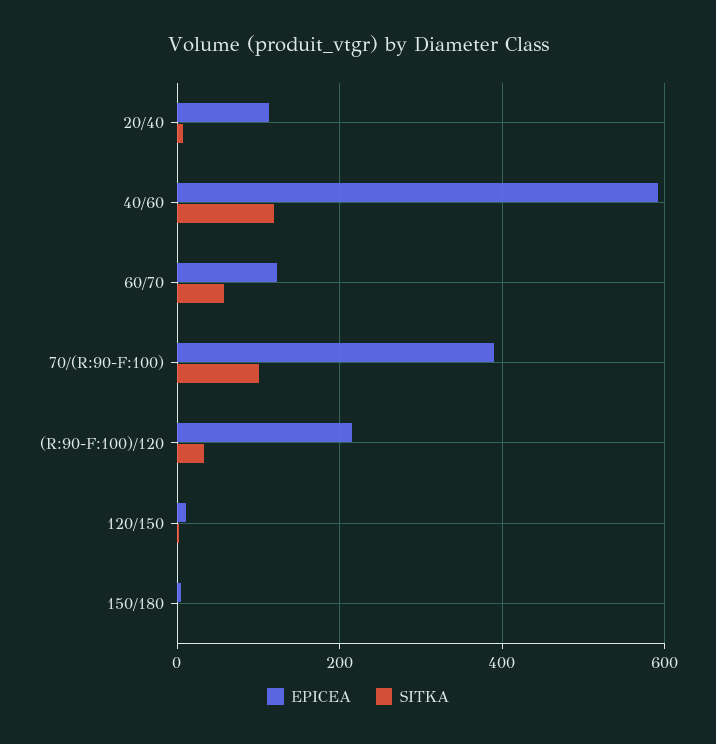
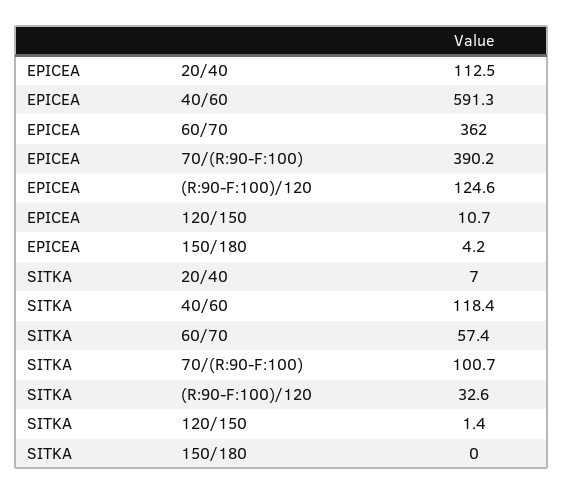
EPICEA, 60/70: 120 -> 362
EPICEA, (R:90-F:100)/120: 220 -> 124.6

